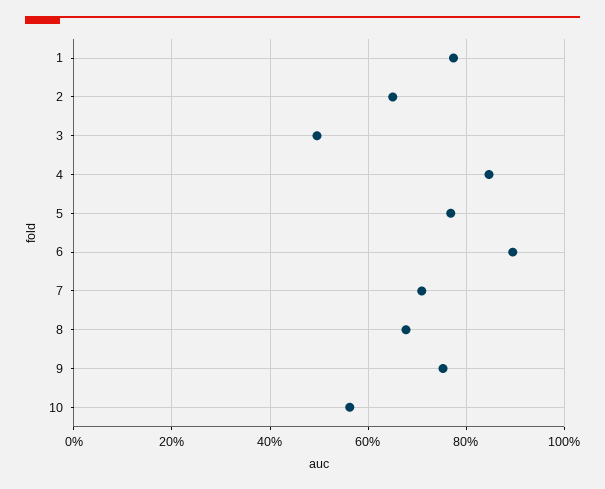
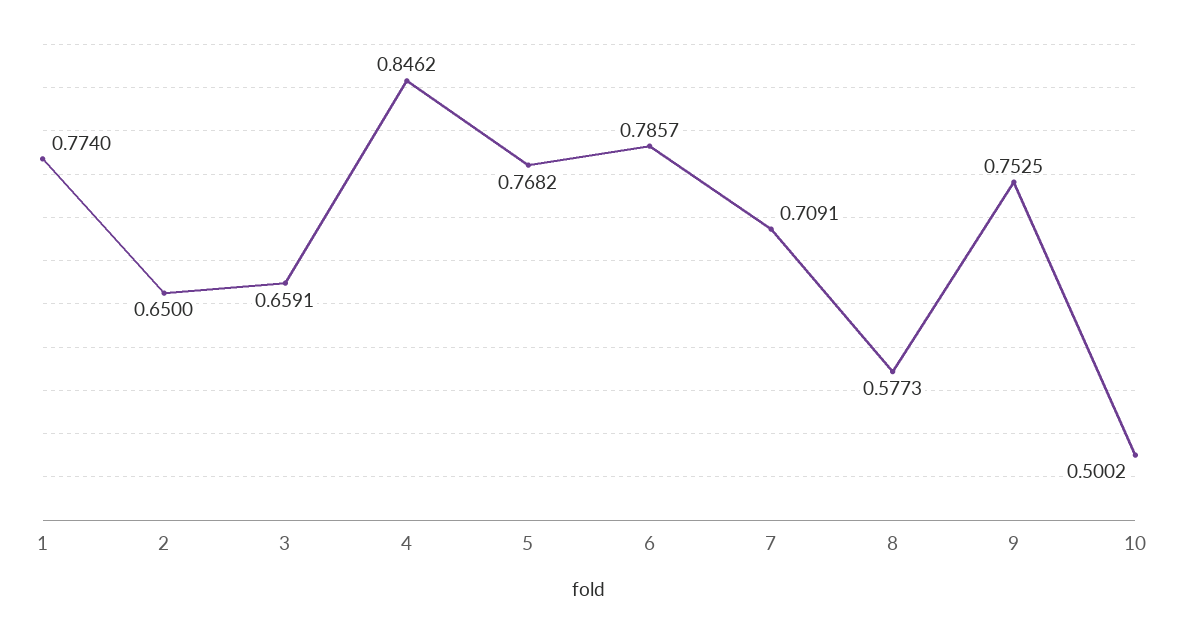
3: 0.5 -> 0.6591
6: 0.9 -> 0.7857
8: 0.68 -> 0.5773
10: 0.56 -> 0.5002

